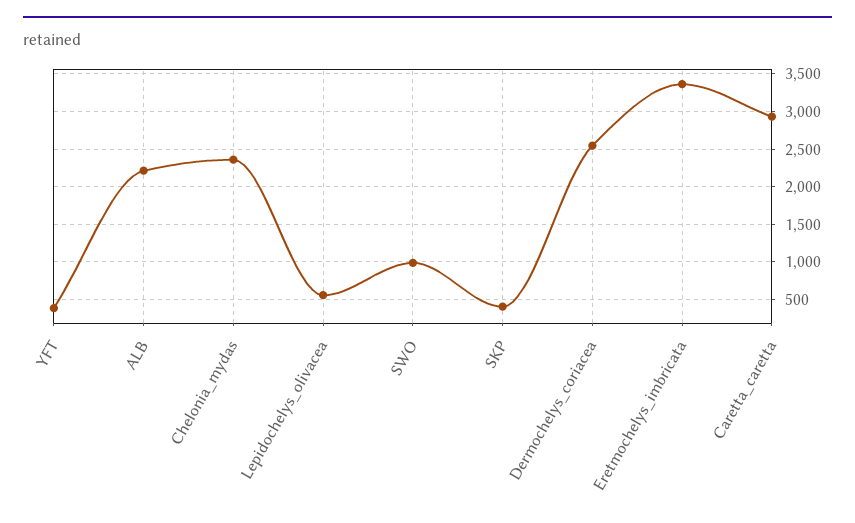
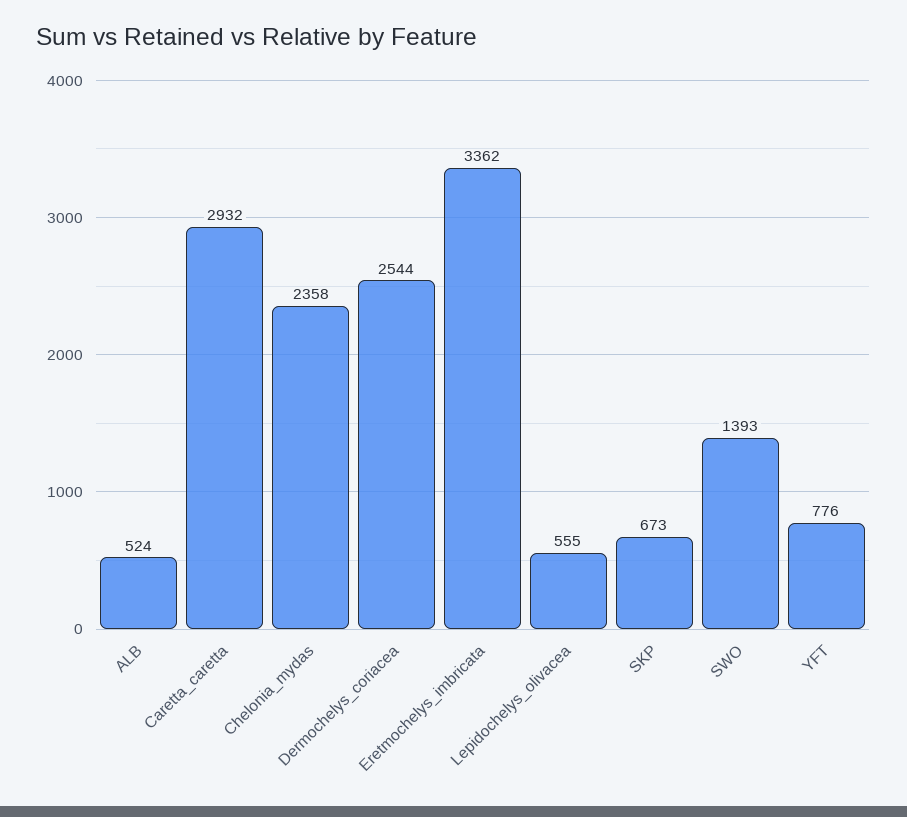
YFT: 400 -> 776
ALB: 2200 -> 524
SWO: 1000 -> 1393
SKP: 400 -> 673

